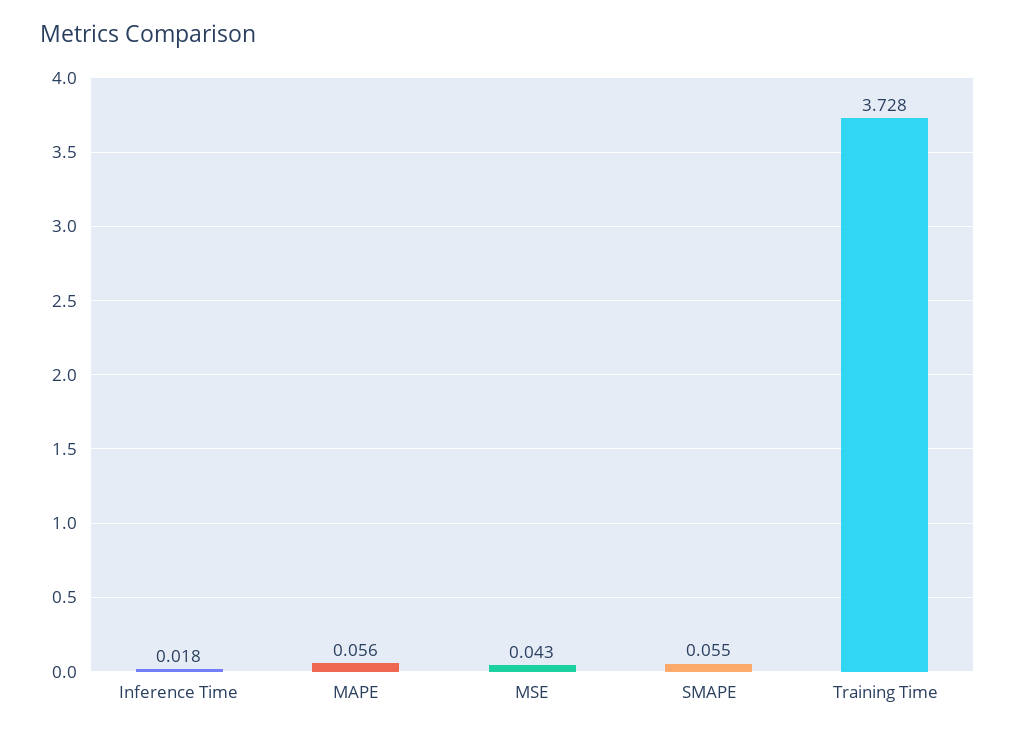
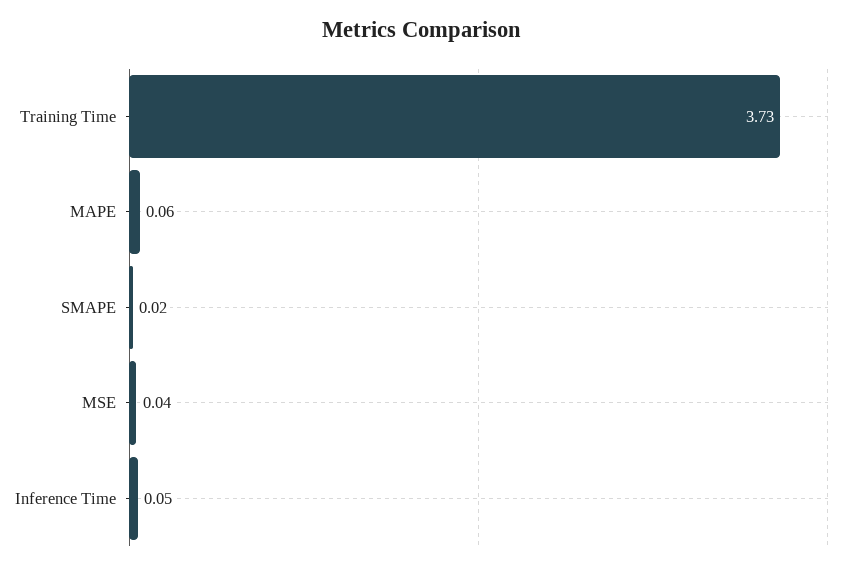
Inference Time: 0.018 -> 0.05
SMAPE: 0.055 -> 0.02

